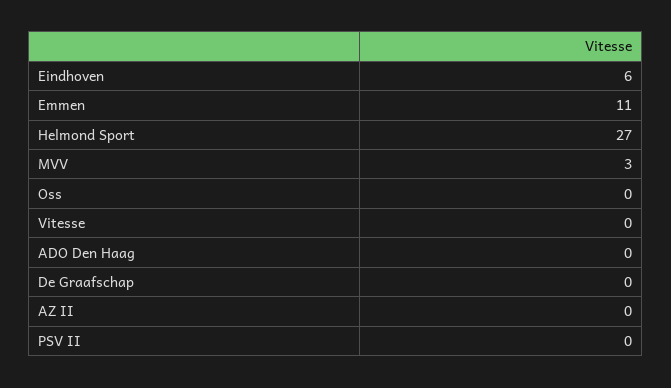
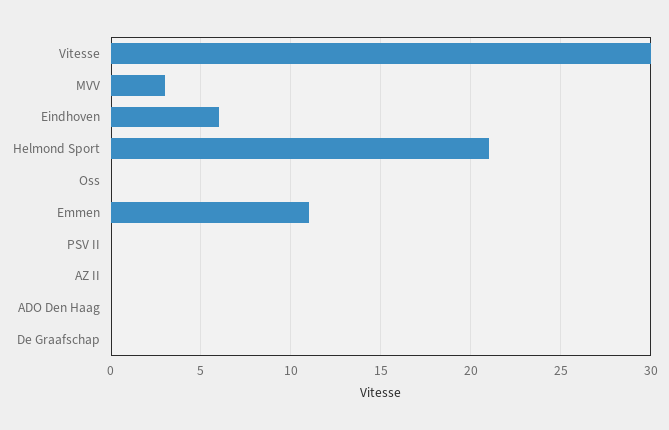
Helmond Sport: 27 -> 21
Vitesse: 0 -> 30

